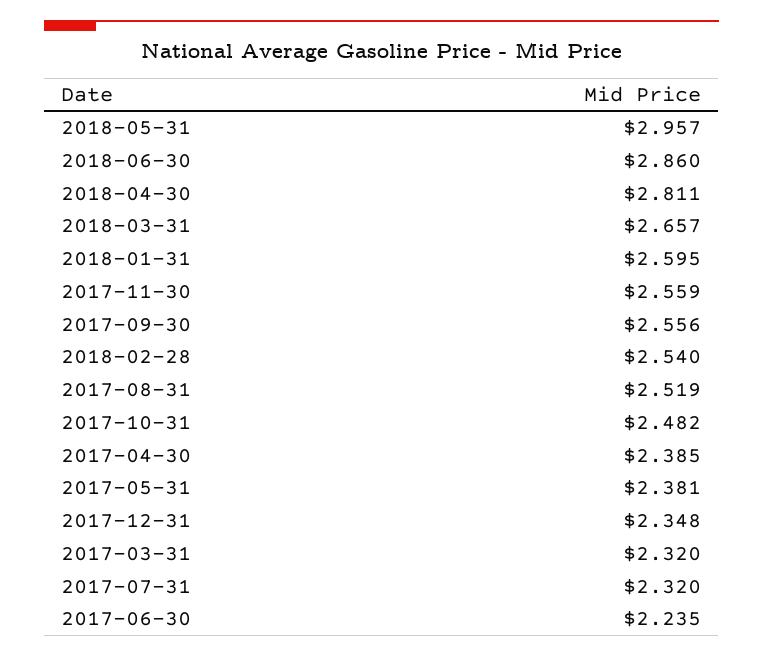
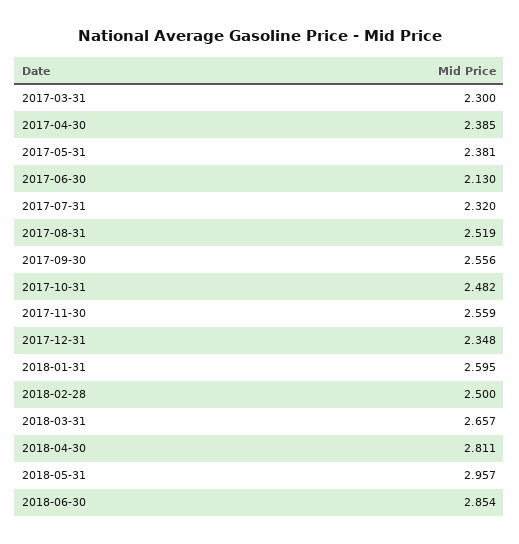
2018-06-30: 2.86 -> 2.854
2018-02-28: 2.54 -> 2.5
2017-03-31: 2.32 -> 2.3
2017-06-30: 2.235 -> 2.13

